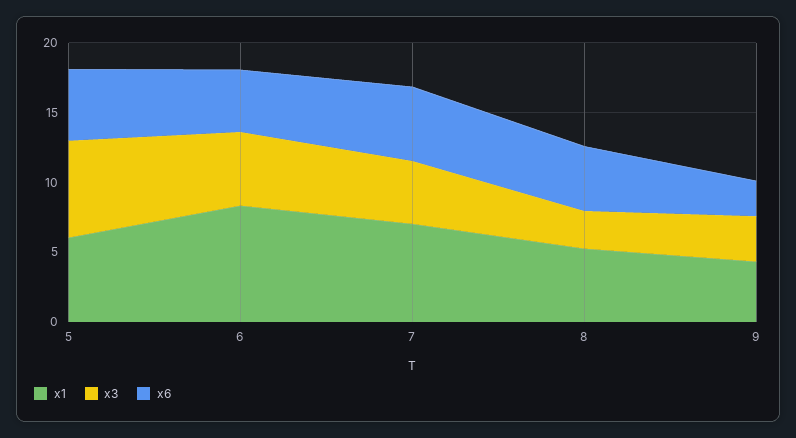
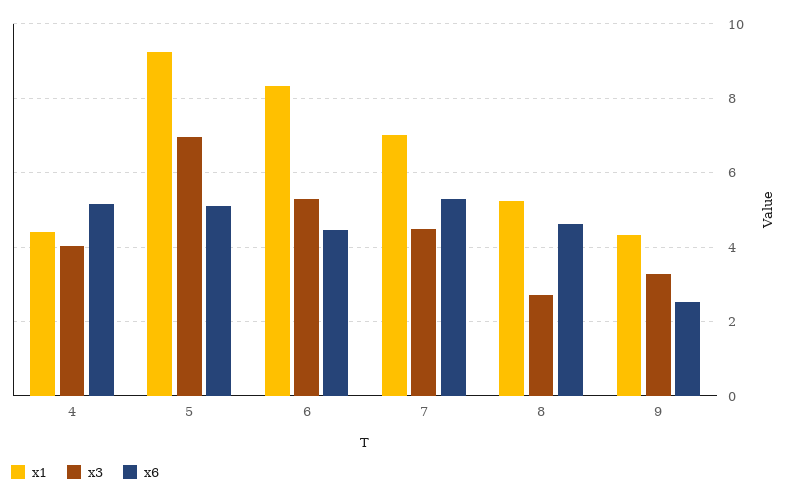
x1, 5: 6 -> 9.2
x1, 4: none -> 4.4
x3, 4: none -> 4
x6, 4: none -> 5.2

